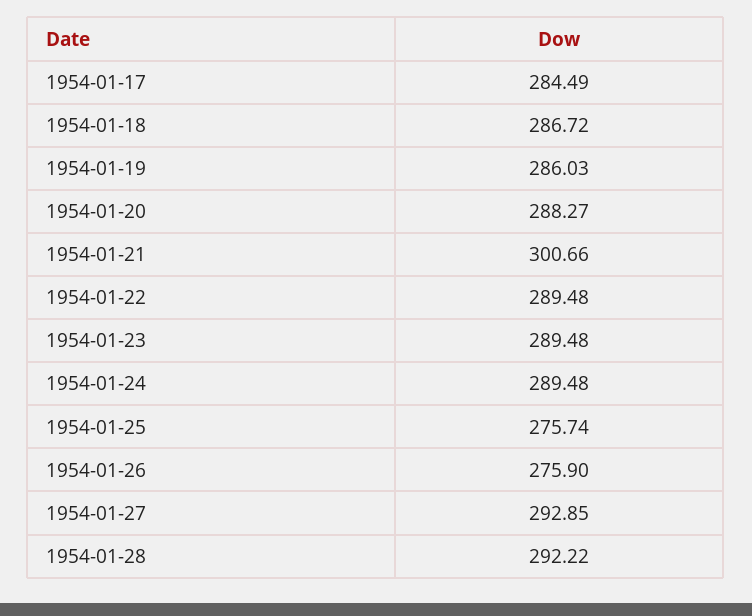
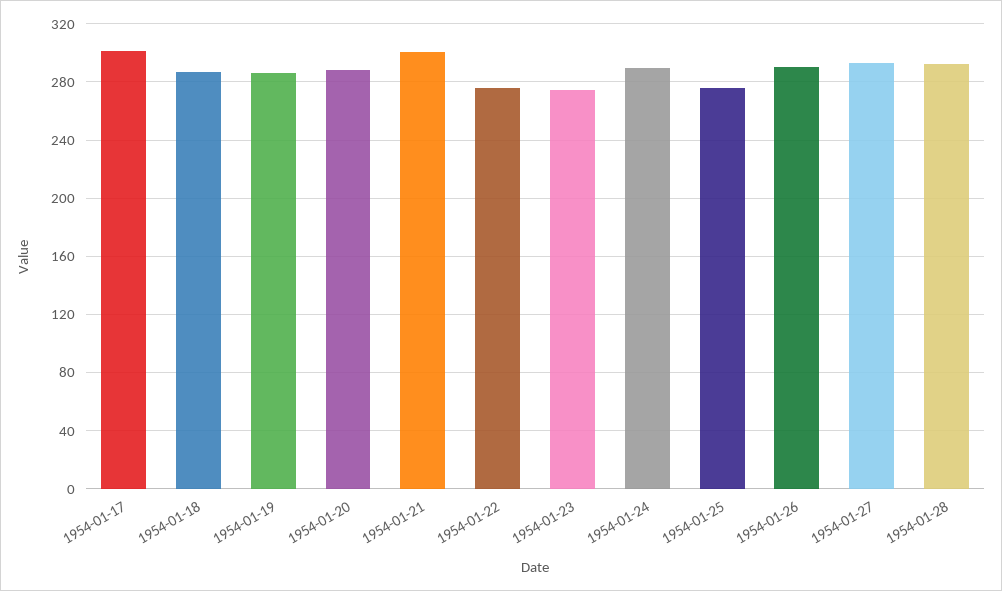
1954-01-17: 284.49 -> 300
1954-01-22: 289.48 -> 275
1954-01-23: 289.48 -> 275
1954-01-26: 275.9 -> 290

